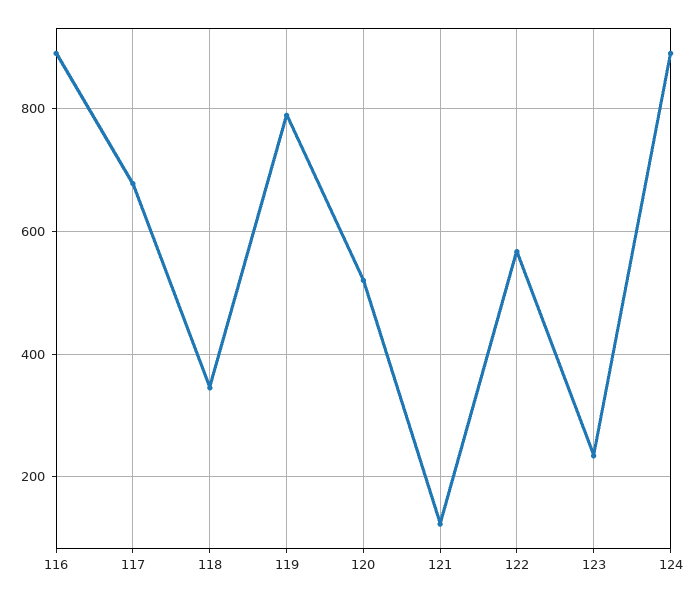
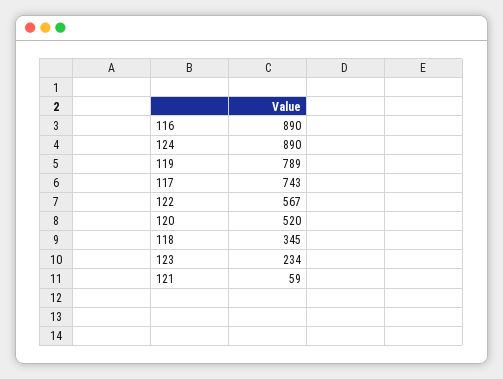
117: 680 -> 743
121: 120 -> 59

